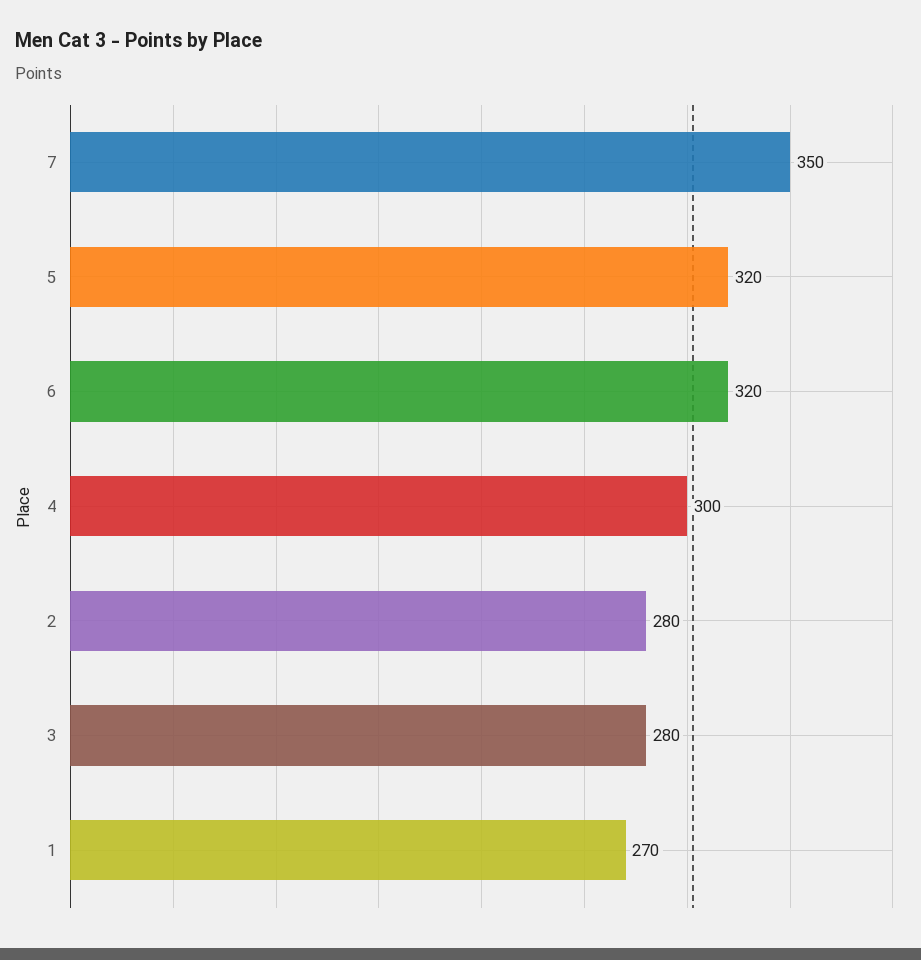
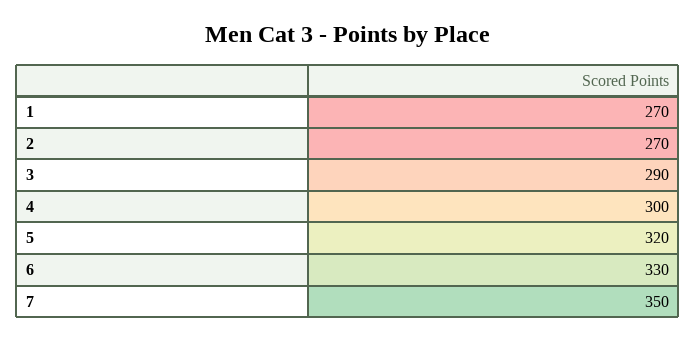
6: 320 -> 330
2: 280 -> 270
3: 280 -> 290

